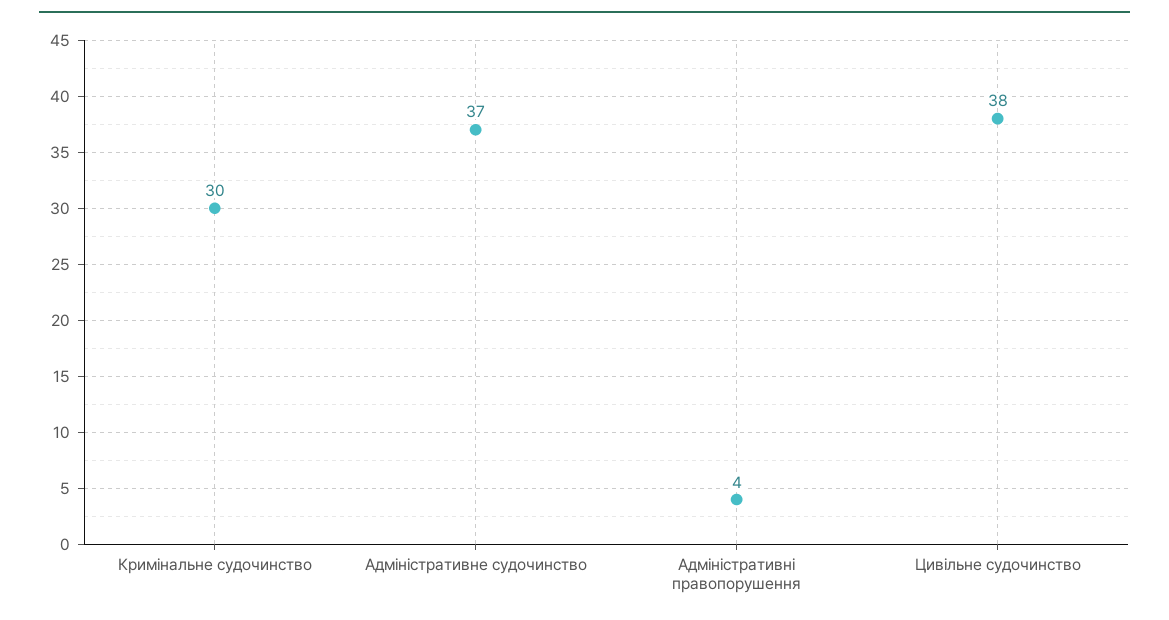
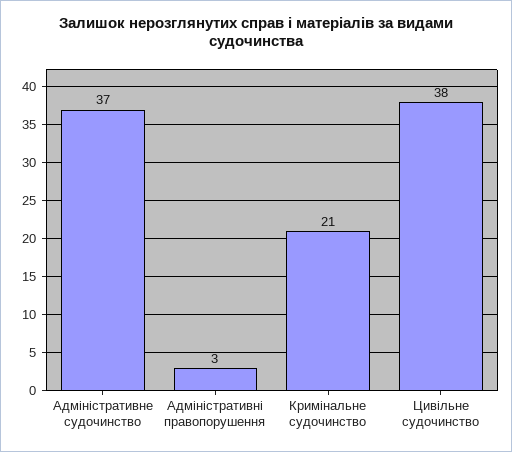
Кримінальне судочинство: 30 -> 21
Адміністративні правопорушення: 4 -> 3

